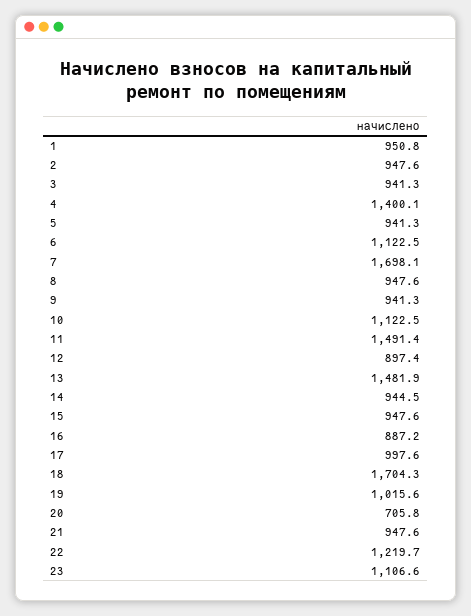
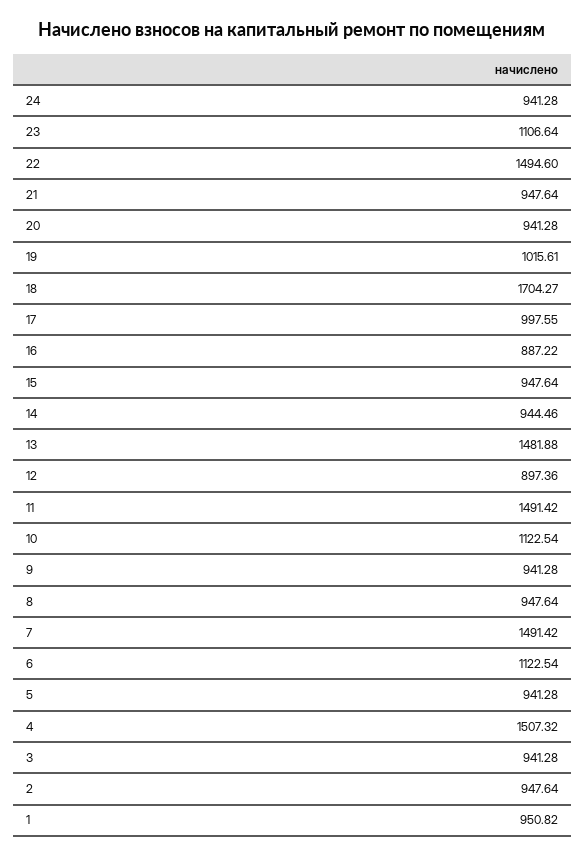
4: 1400.1 -> 1507.32
7: 1698.1 -> 1491.42
20: 705.8 -> 941.28
22: 1219.7 -> 1494.6
24: none -> 941.28

